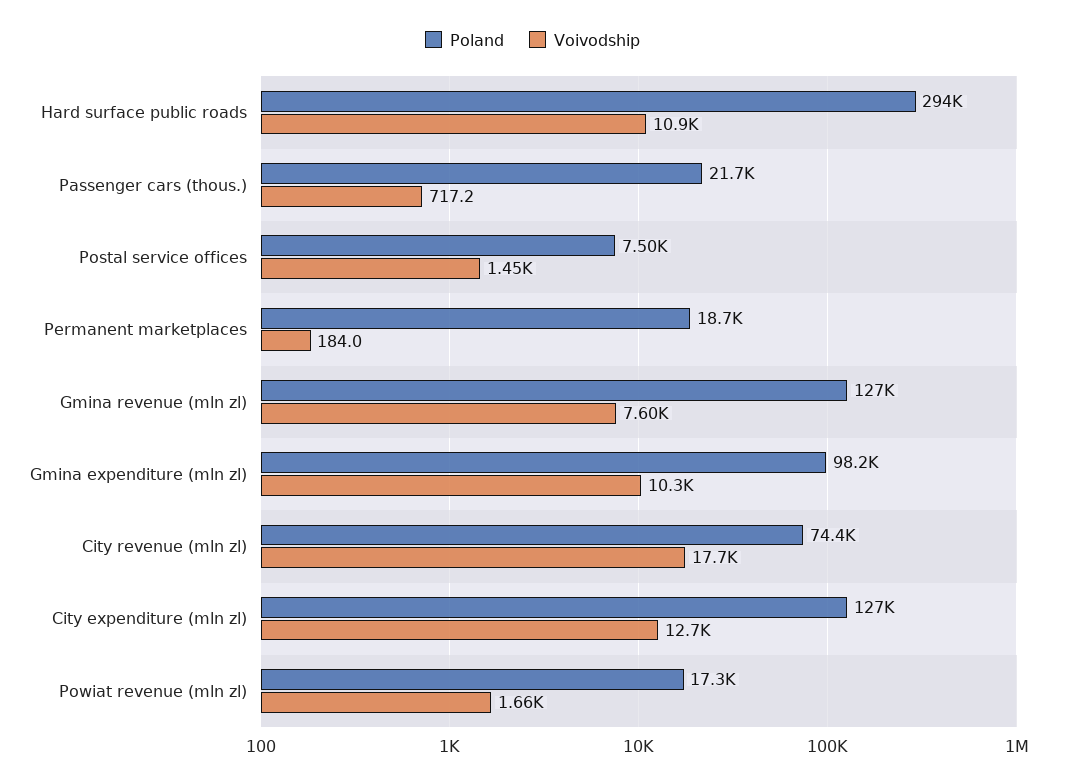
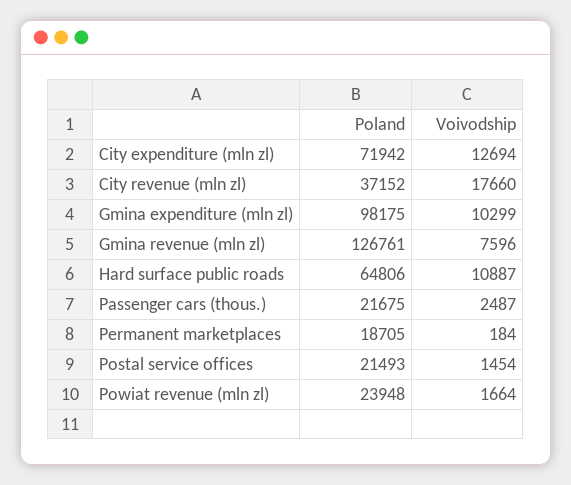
Poland, Hard surface public roads: 294000 -> 64806
Voivodship, Passenger cars (thous.): 717.2 -> 2487
Poland, Postal service offices: 7500 -> 21493
Poland, City revenue (mln zl): 74400 -> 37152
Poland, City expenditure (mln zl): 127000 -> 71942
Poland, Powiat revenue (mln zl): 17300 -> 23948

